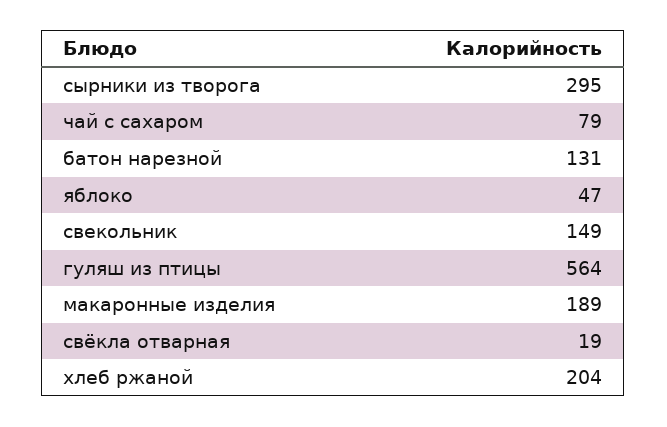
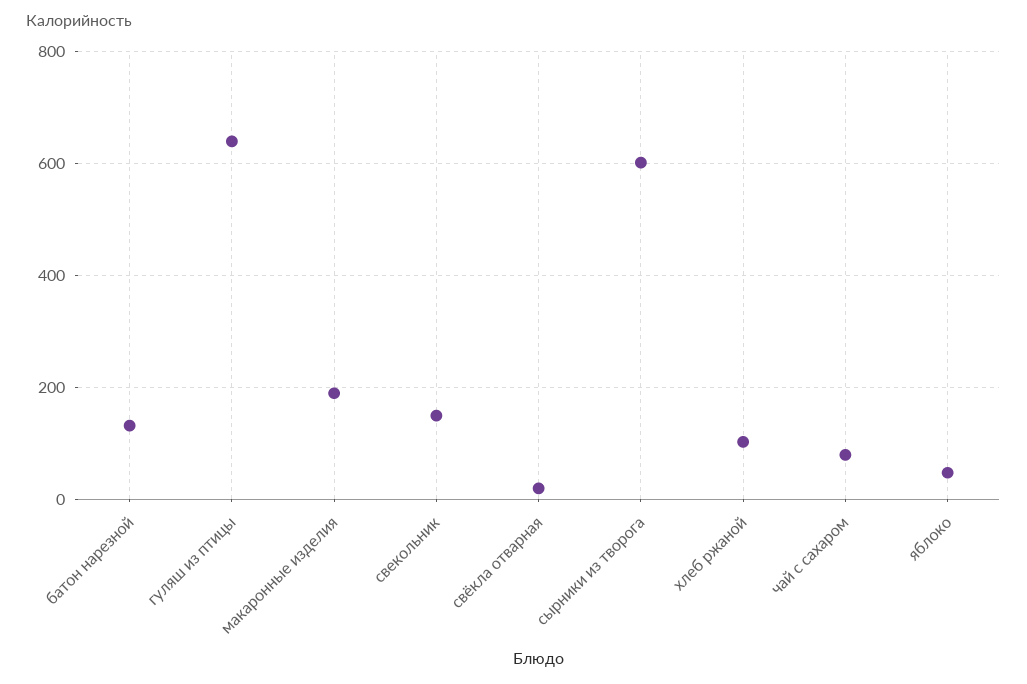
сырники из творога: 295 -> 600
гуляш из птицы: 564 -> 640
хлеб ржаной: 204 -> 100

